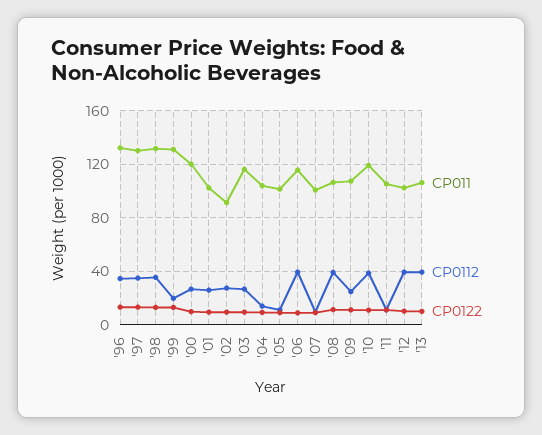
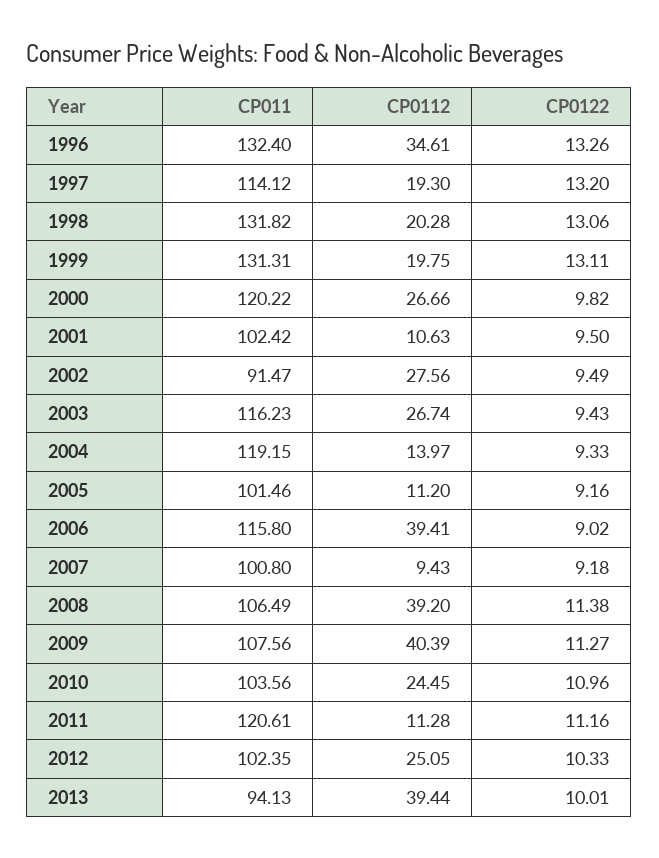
CP011, '97: 130 -> 114.12
CP0112, '97: 35 -> 19.3
CP0112, '98: 35 -> 20.28
CP0112, '01: 25 -> 10.63
CP011, '04: 105 -> 119.15
CP0112, '09: 25 -> 40.39
CP011, '10: 120 -> 103.56
CP0112, '10: 40 -> 24.45
CP011, '11: 105 -> 120.61
CP0112, '12: 40 -> 25.05
CP011, '13: 105 -> 94.13

